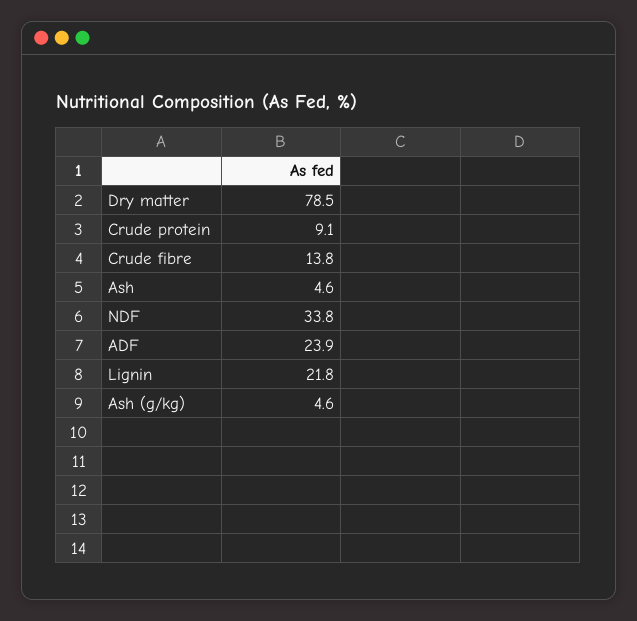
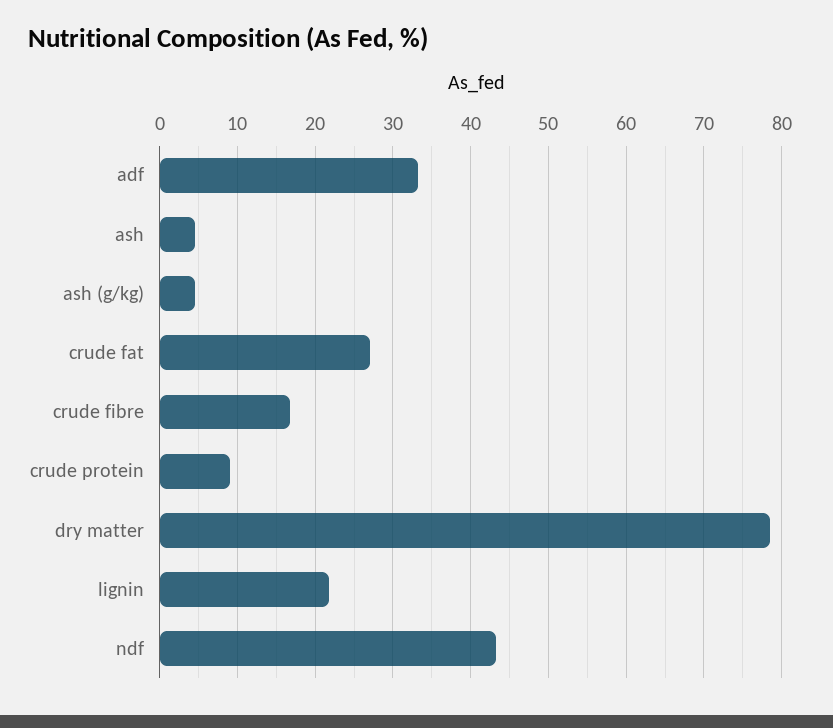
Crude fibre: 13.8 -> 17
NDF: 33.8 -> 43
ADF: 23.9 -> 33
crude fat: none -> 27

